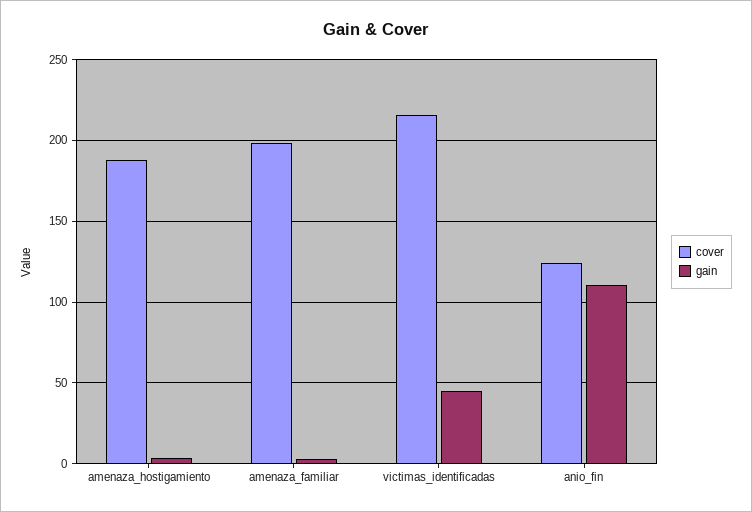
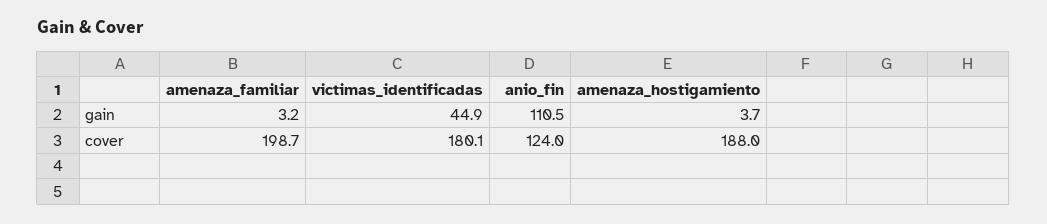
cover, victimas_identificadas: 215 -> 180.1

